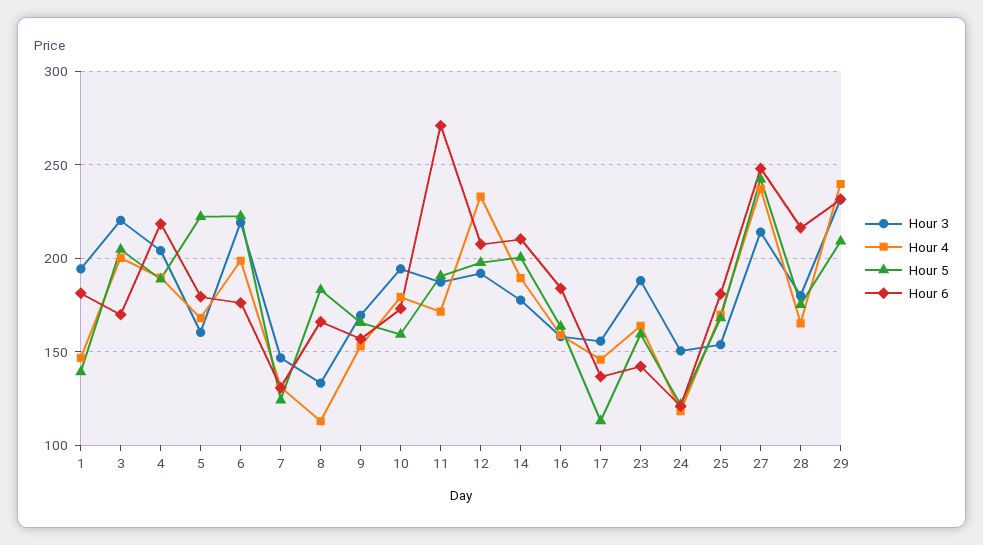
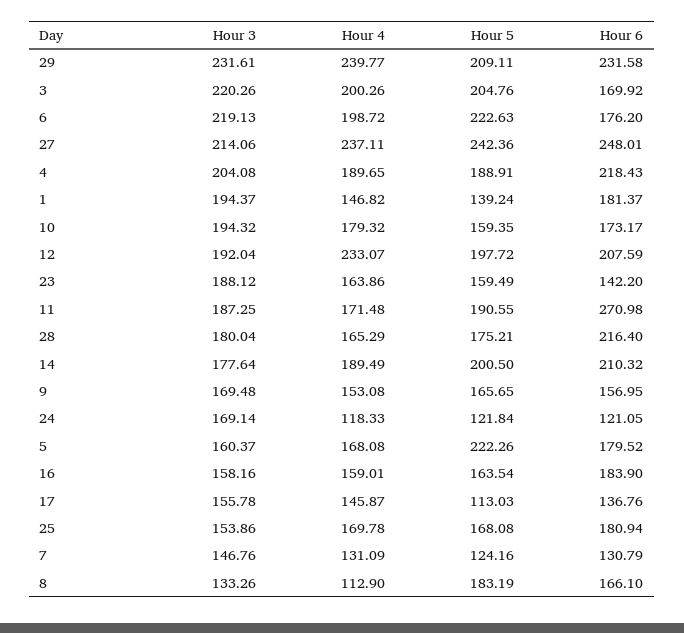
Hour 3, 24: 150 -> 169.14

